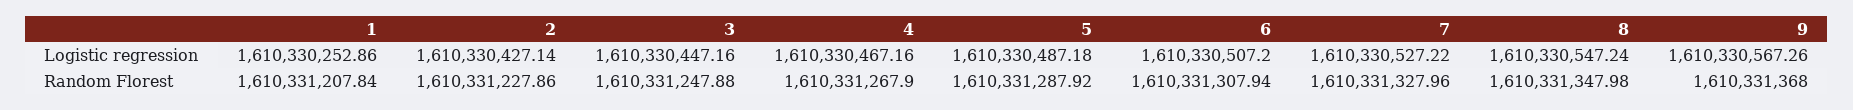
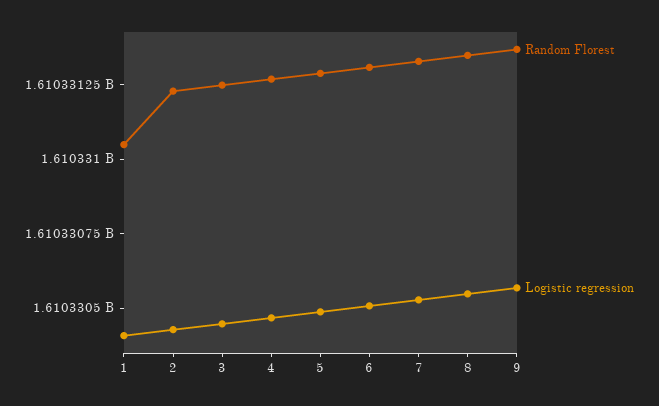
Logistic regression, 1: 1610330252.86 -> 1610330400
Random Florest, 1: 1610331207.84 -> 1610331050

